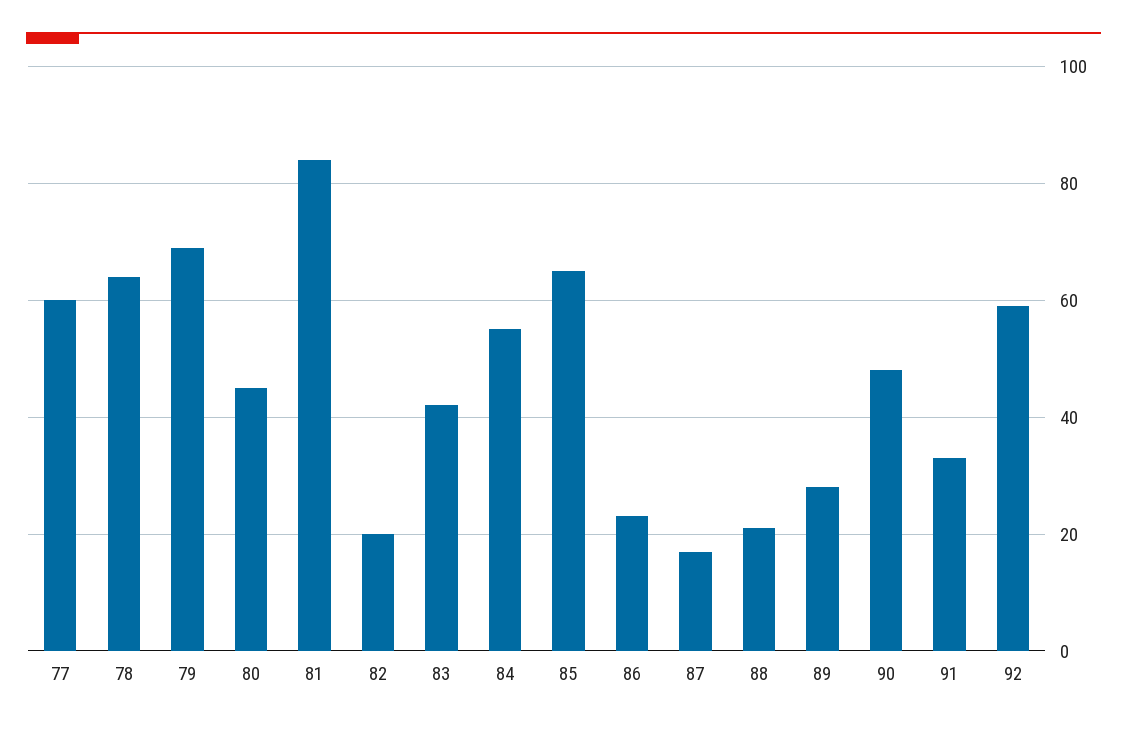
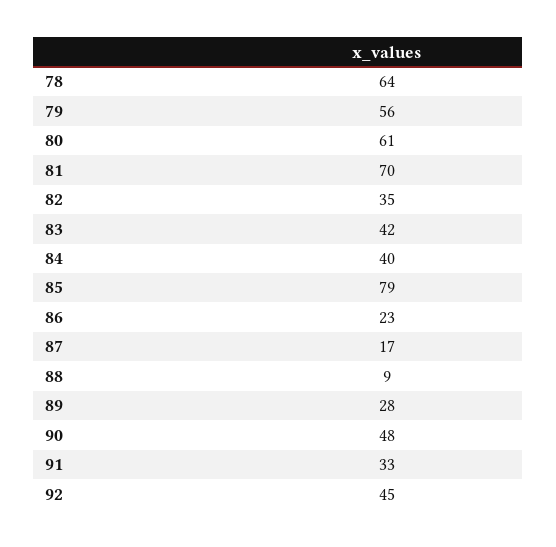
77: 60 -> none
79: 70 -> 56
80: 45 -> 61
81: 85 -> 70
82: 20 -> 35
84: 55 -> 40
85: 65 -> 79
88: 20 -> 9
92: 60 -> 45

